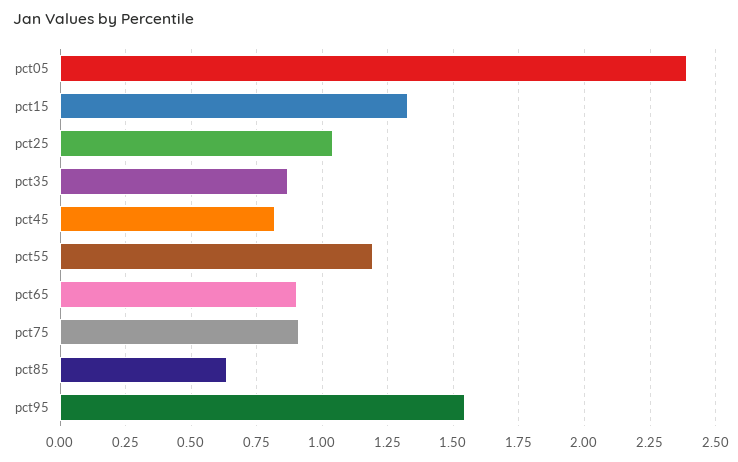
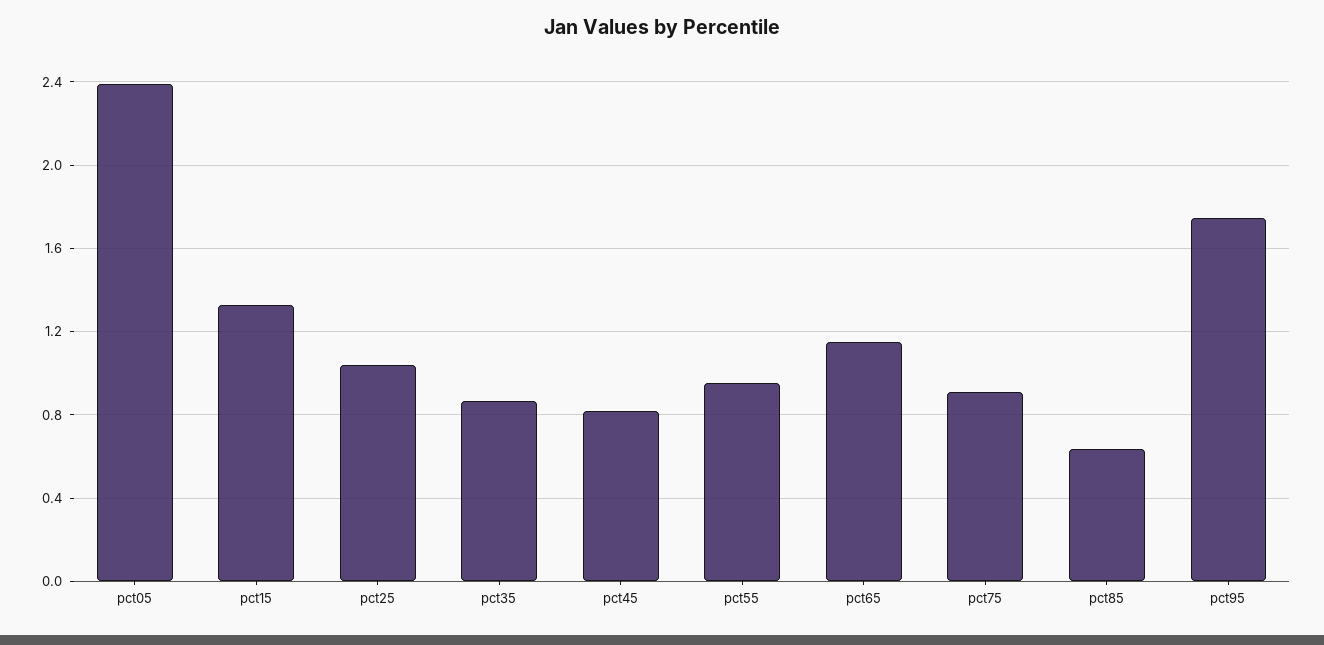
pct55: 1.2 -> 0.95
pct65: 0.9 -> 1.15
pct95: 1.55 -> 1.75

